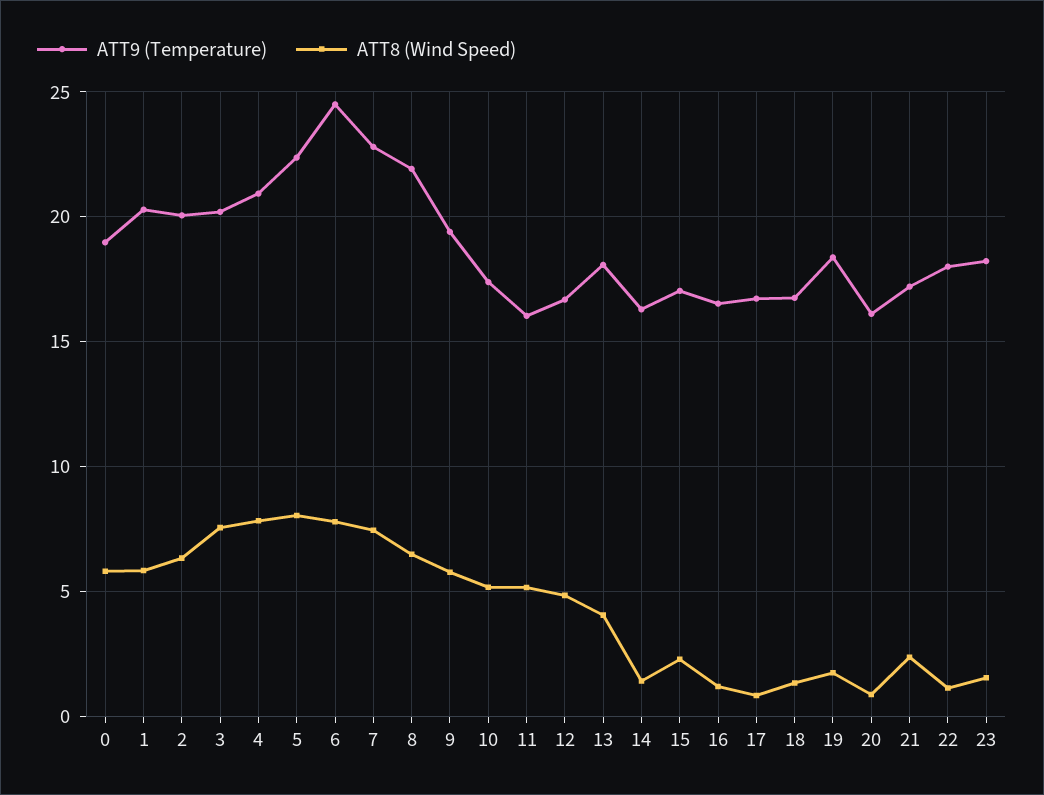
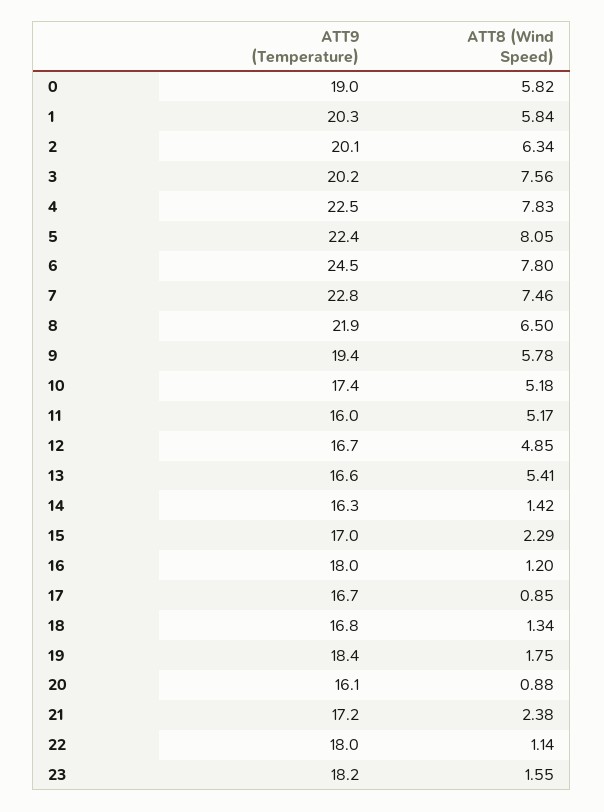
ATT9 (Temperature), 4: 21 -> 22.5
ATT9 (Temperature), 13: 18 -> 16.6
ATT8 (Wind Speed), 13: 4 -> 5.41
ATT9 (Temperature), 16: 16.5 -> 18

